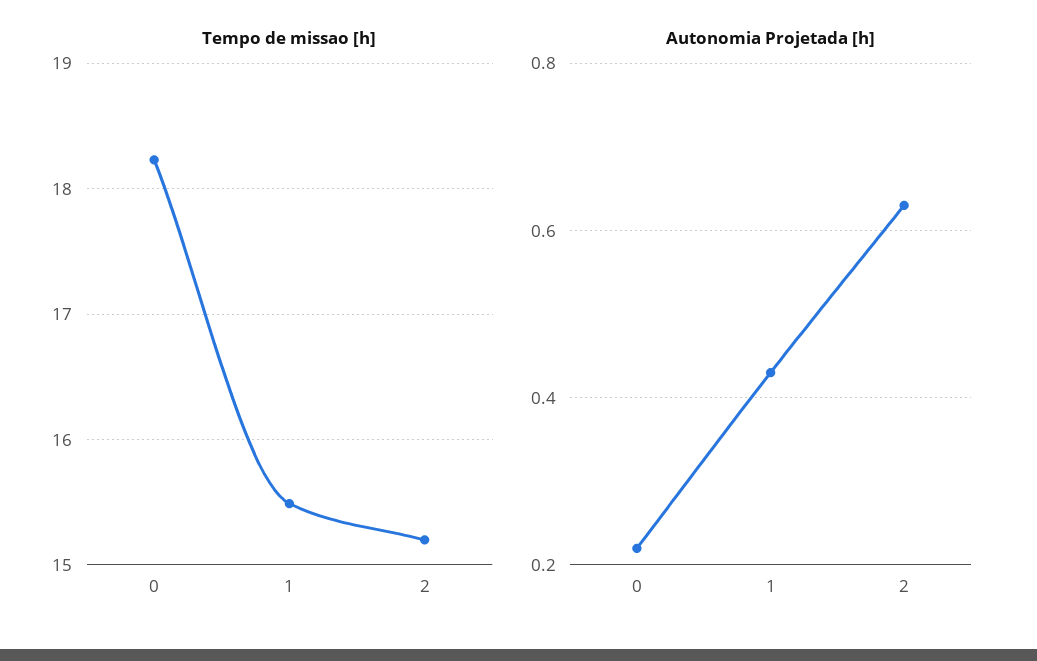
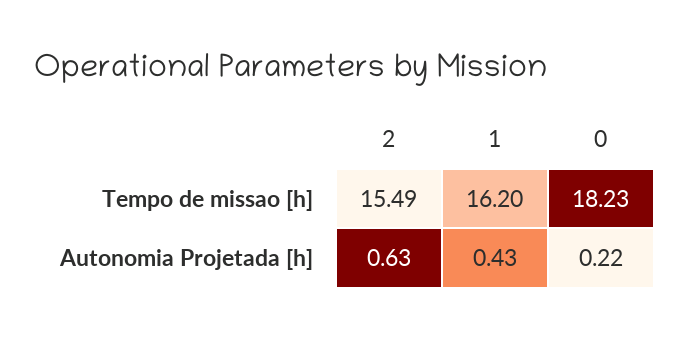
Tempo de missao [h], 1: 15.5 -> 16.2
Tempo de missao [h], 2: 15.2 -> 15.49

